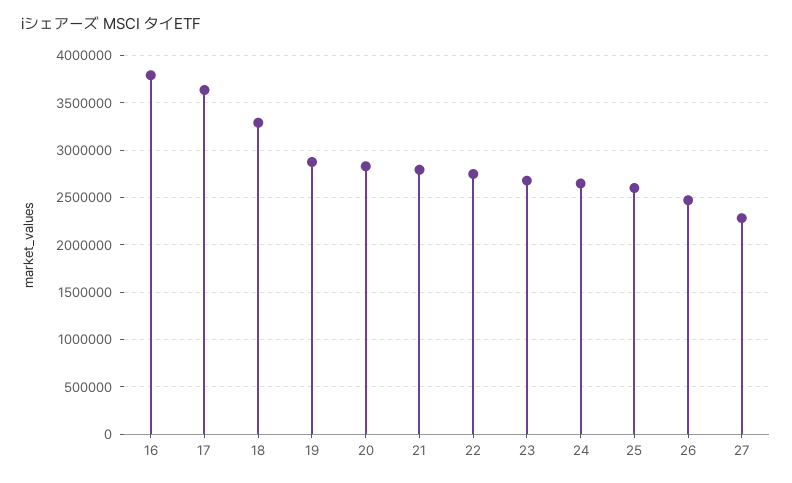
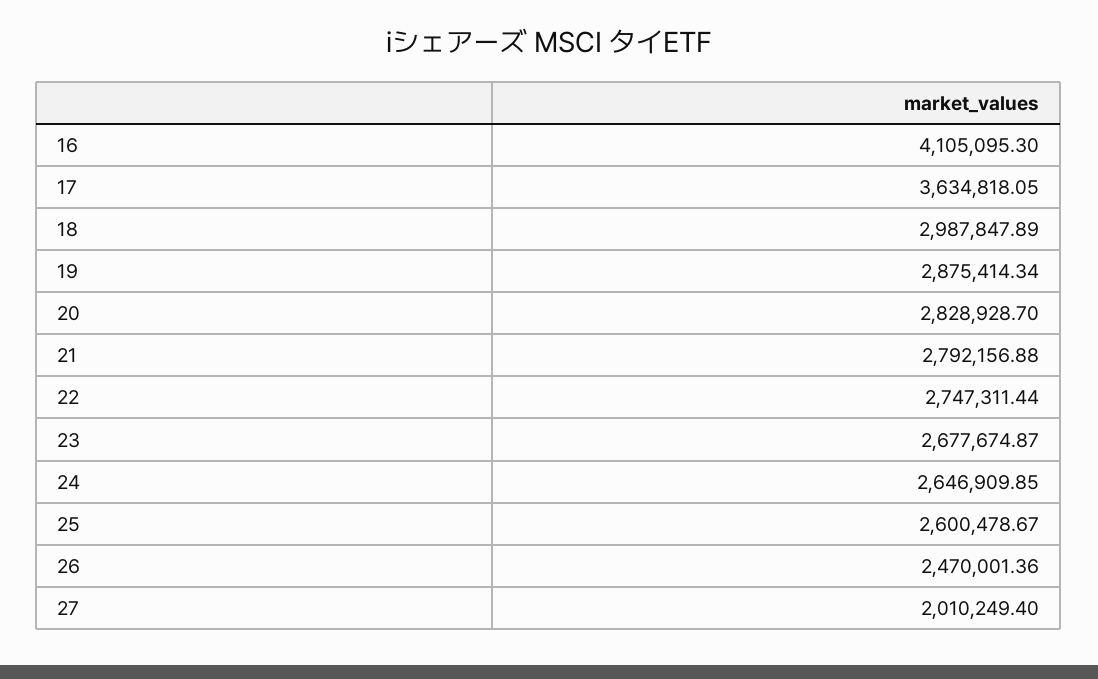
16: 3800000 -> 4105095.3
18: 3300000 -> 2987847.89
27: 2300000 -> 2010249.4

